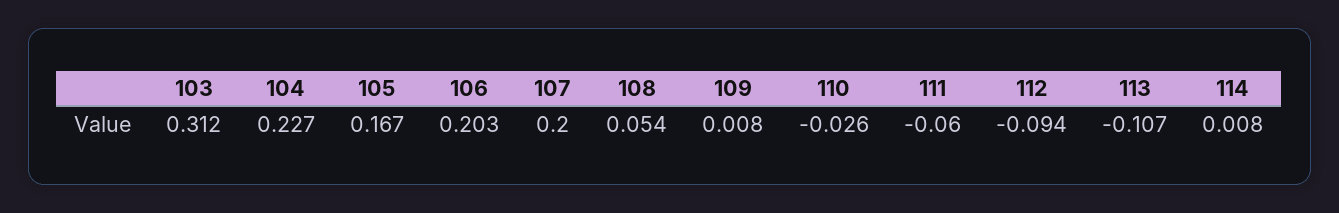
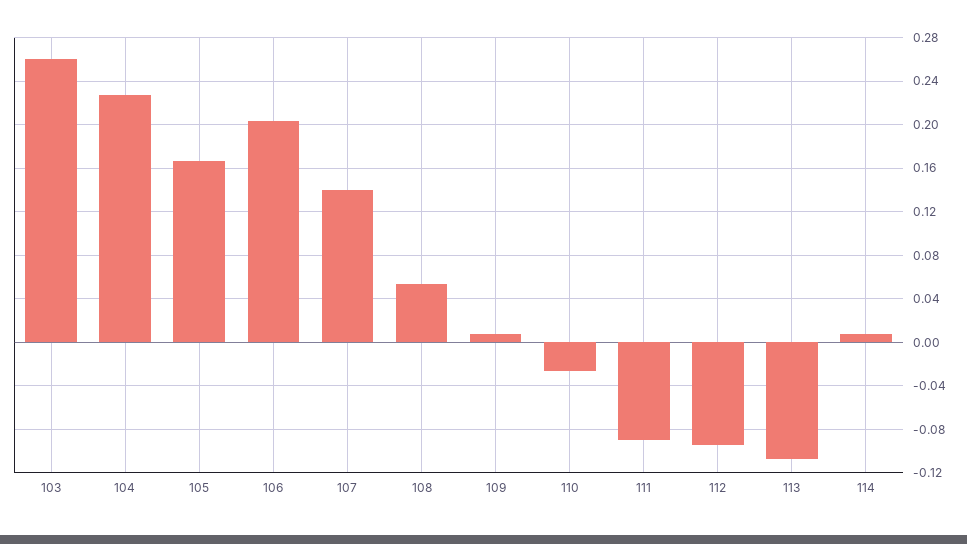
103: 0.312 -> 0.26
107: 0.2 -> 0.14
111: -0.06 -> -0.09

